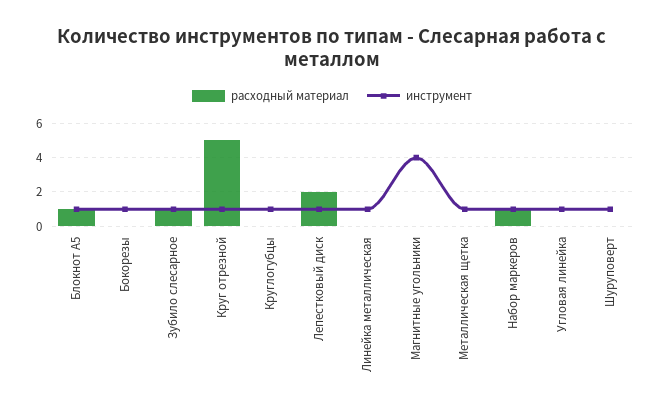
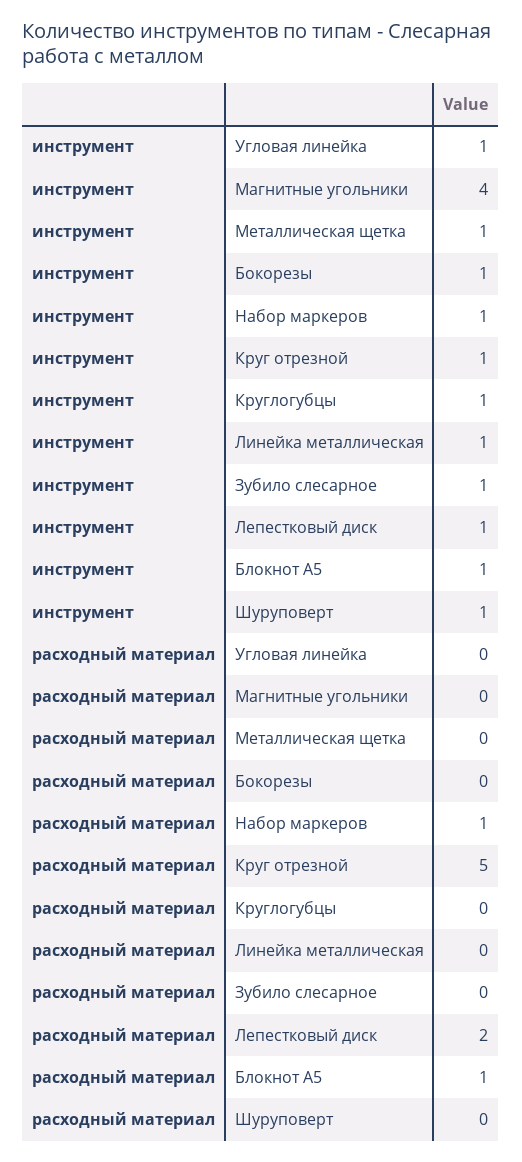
расходный материал, Зубило слесарное: 1 -> 0

